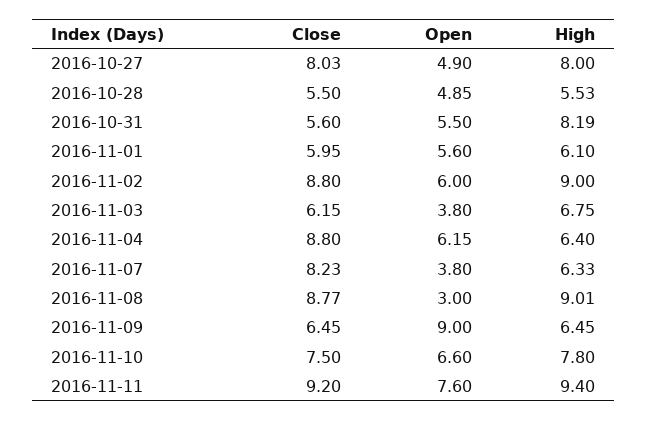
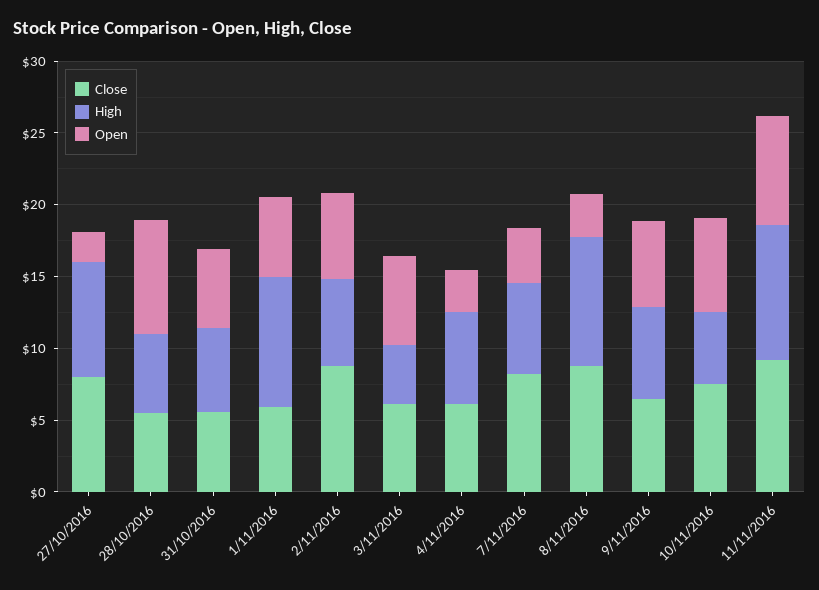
Open, 2016-10-27: 4.9 -> 2
Open, 2016-10-28: 4.85 -> 8
High, 2016-10-31: 8.19 -> 6
High, 2016-11-01: 6.1 -> 9
High, 2016-11-02: 9 -> 6
Open, 2016-11-03: 3.8 -> 6
High, 2016-11-03: 6.75 -> 4
Close, 2016-11-04: 8.8 -> 6
Open, 2016-11-04: 6.15 -> 3
Open, 2016-11-09: 9 -> 6
High, 2016-11-10: 7.8 -> 5

